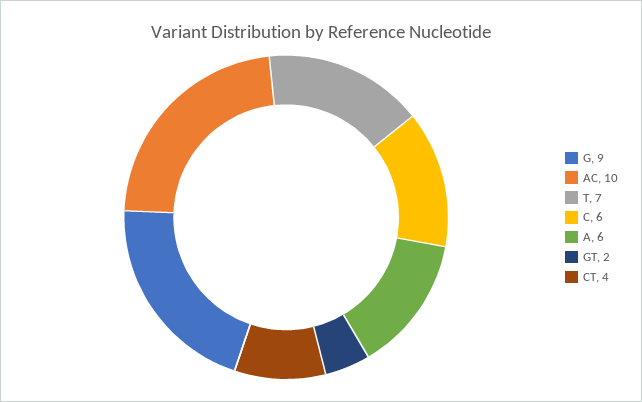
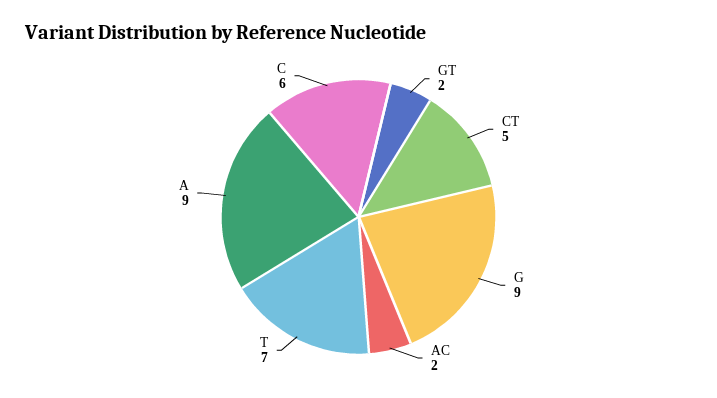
AC: 10 -> 2
A: 6 -> 9
CT: 4 -> 5

